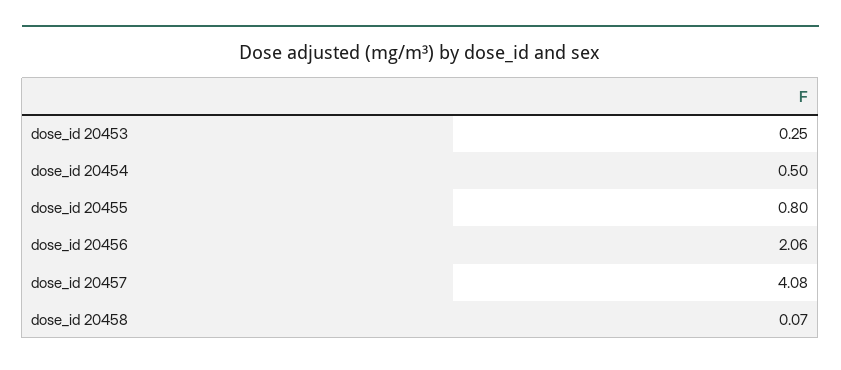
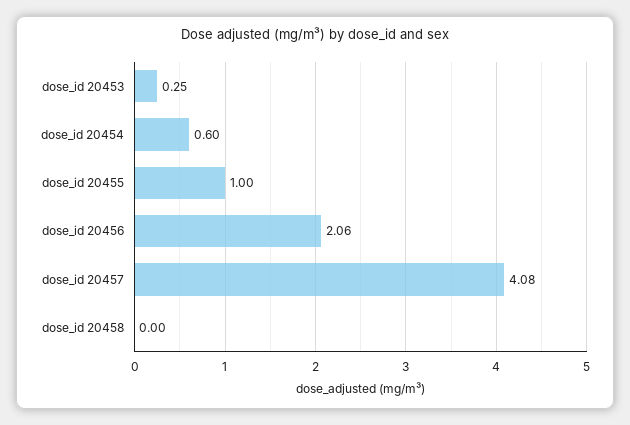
dose_id 20454: 0.5 -> 0.6
dose_id 20455: 0.8 -> 1
dose_id 20458: 0.07 -> 0

